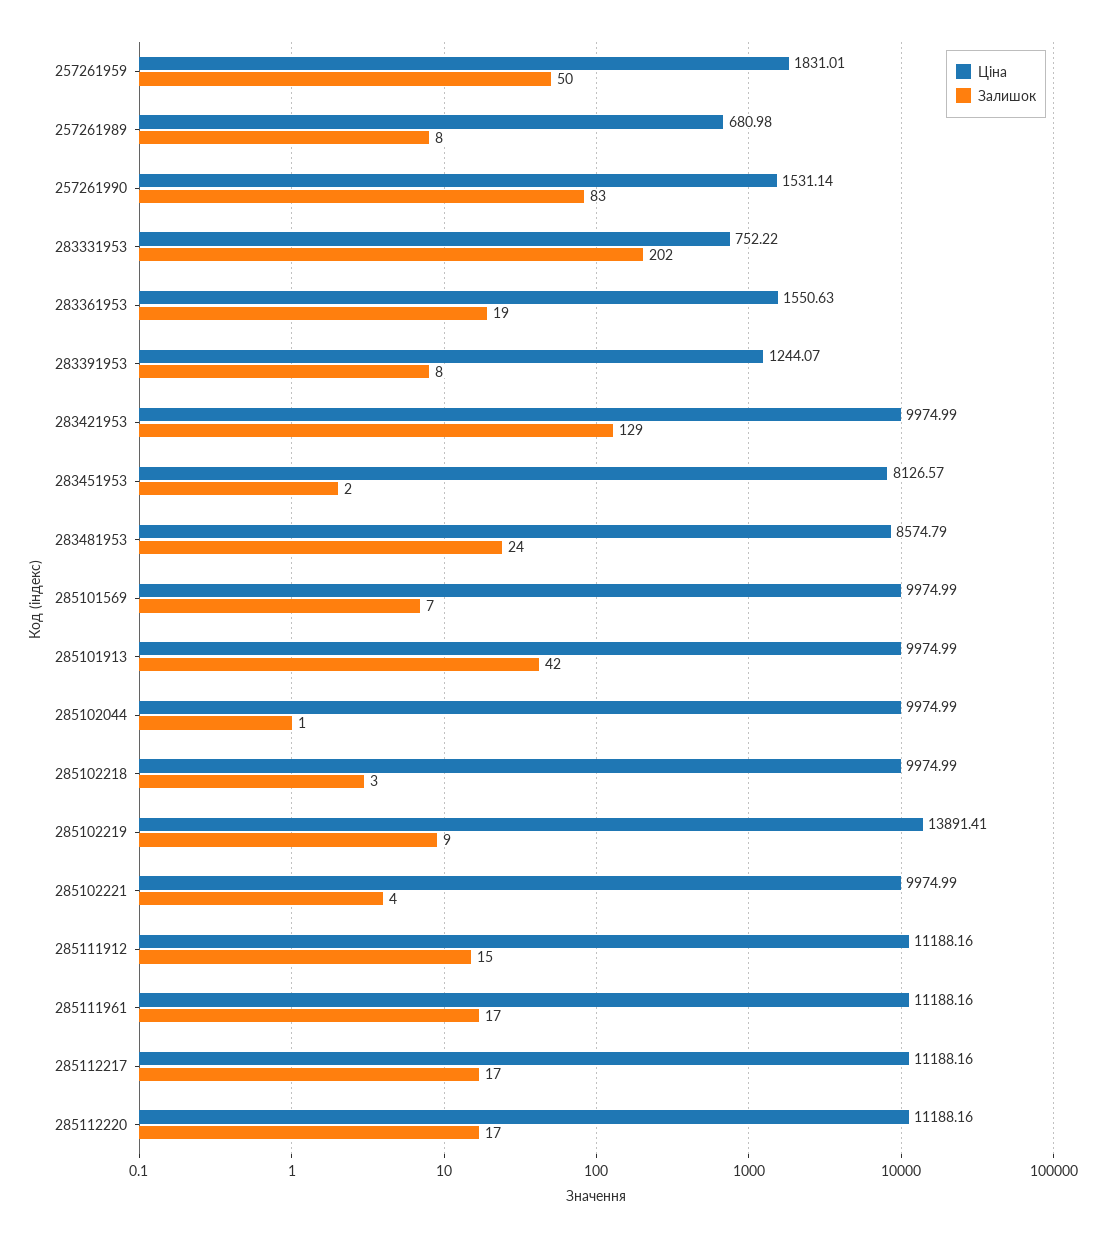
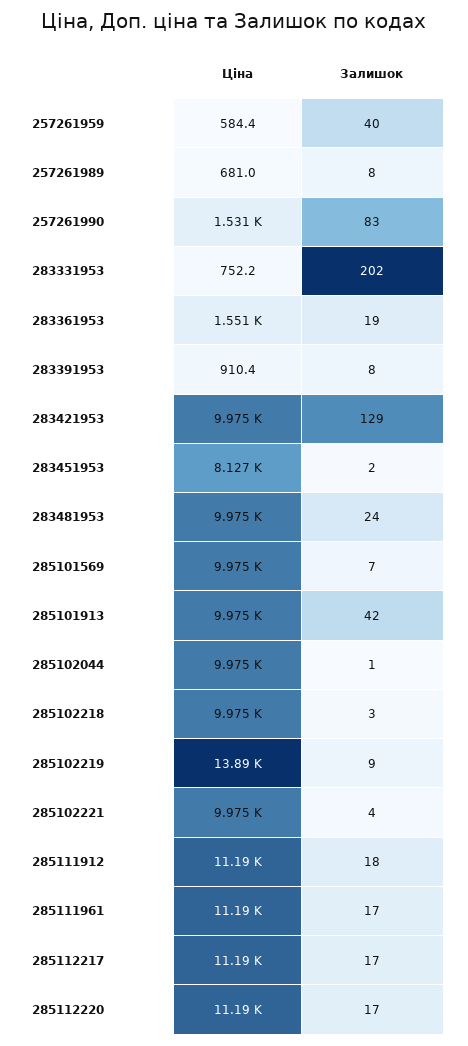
Ціна, 257261959: 1831.01 -> 584.4
Залишок, 257261959: 50 -> 40
Ціна, 283391953: 1244.07 -> 910.4
Ціна, 283481953: 8574.79 -> 9975
Залишок, 285111912: 15 -> 18

